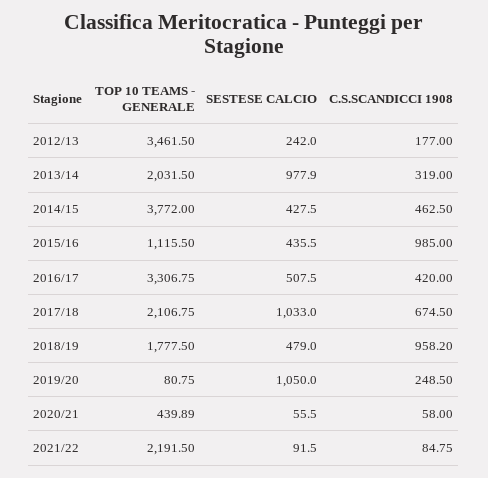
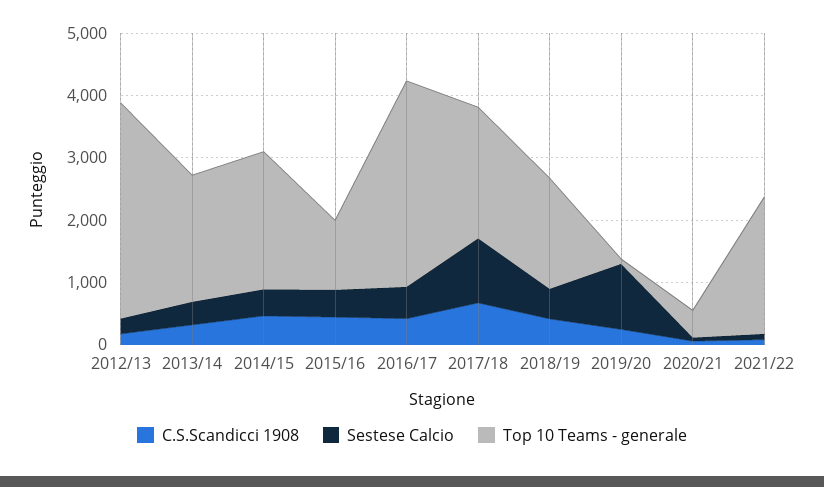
SESTESE CALCIO, 2013/14: 977.9 -> 400
TOP 10 TEAMS - GENERALE, 2014/15: 3772 -> 2200
C.S.SCANDICCI 1908, 2015/16: 985 -> 400
C.S.SCANDICCI 1908, 2018/19: 958.2 -> 400

